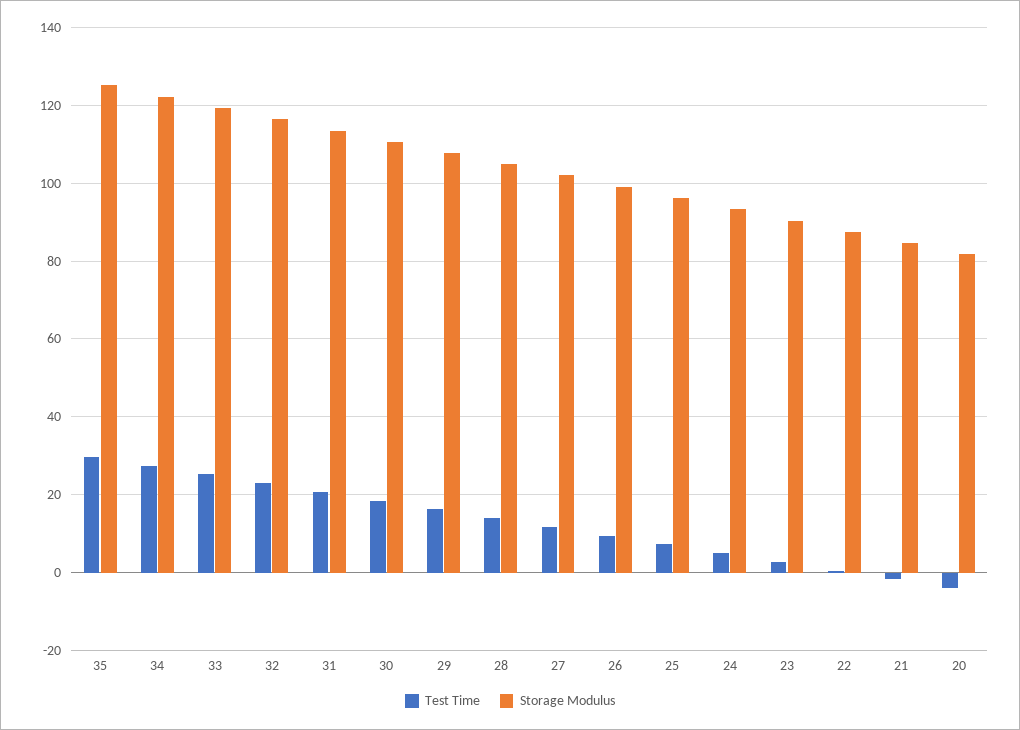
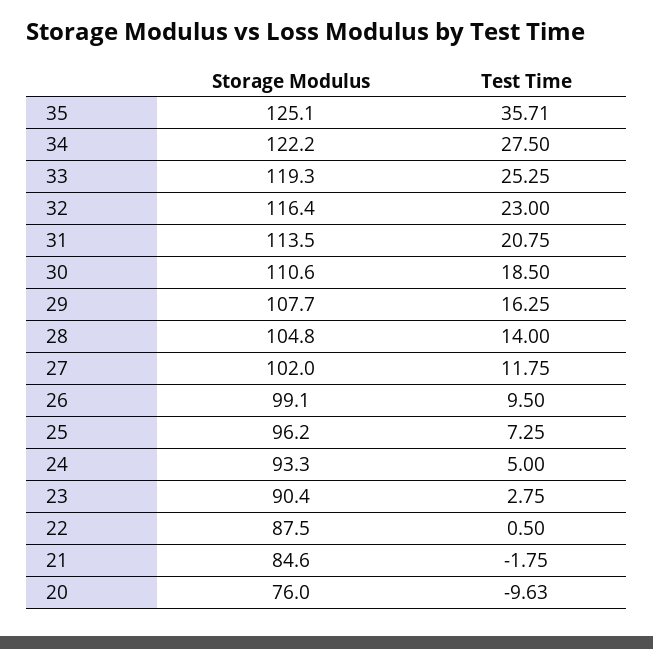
Test Time, 35: 30 -> 35.71
Test Time, 20: -4 -> -9.63
Storage Modulus, 20: 82 -> 76

